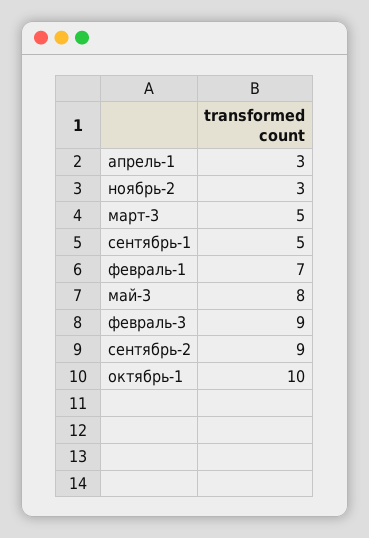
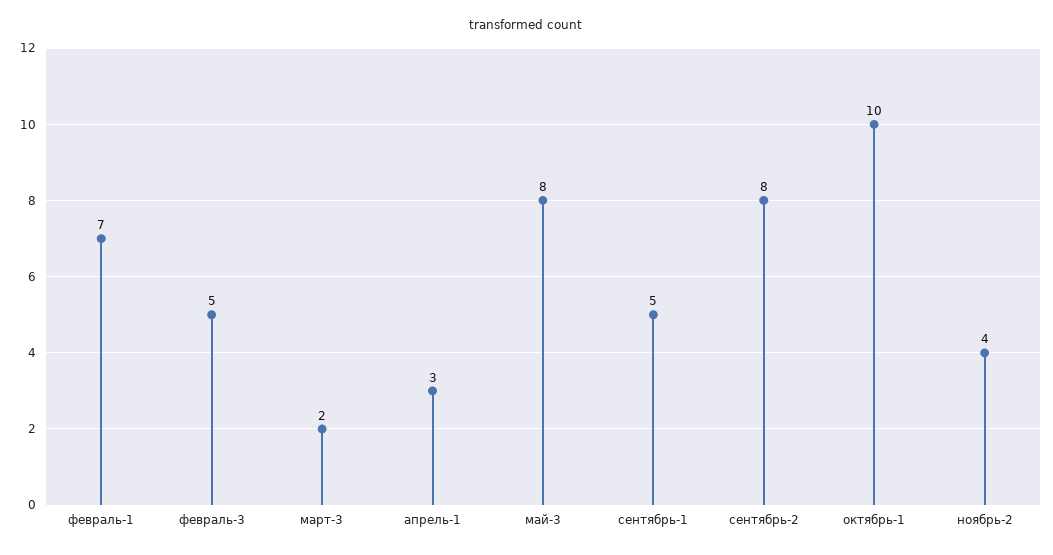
ноябрь-2: 3 -> 4
март-3: 5 -> 2
февраль-3: 9 -> 5
сентябрь-2: 9 -> 8

